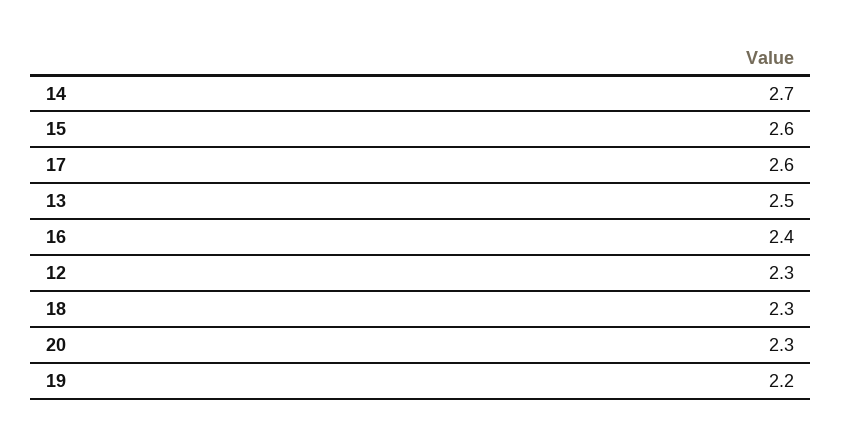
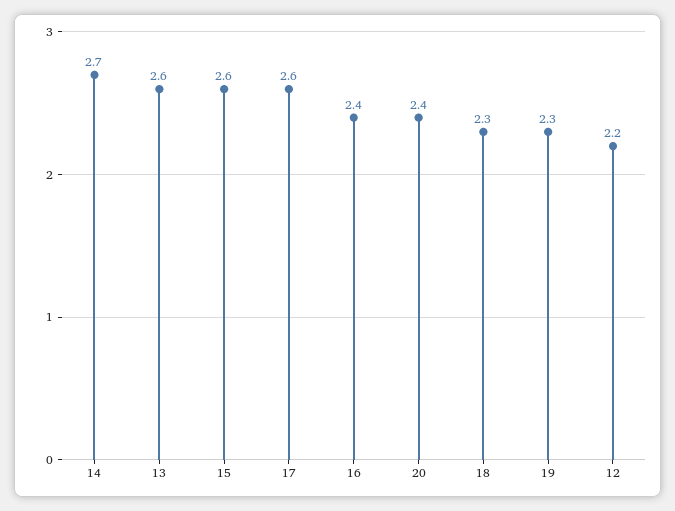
13: 2.5 -> 2.6
12: 2.3 -> 2.2
20: 2.3 -> 2.4
19: 2.2 -> 2.3

